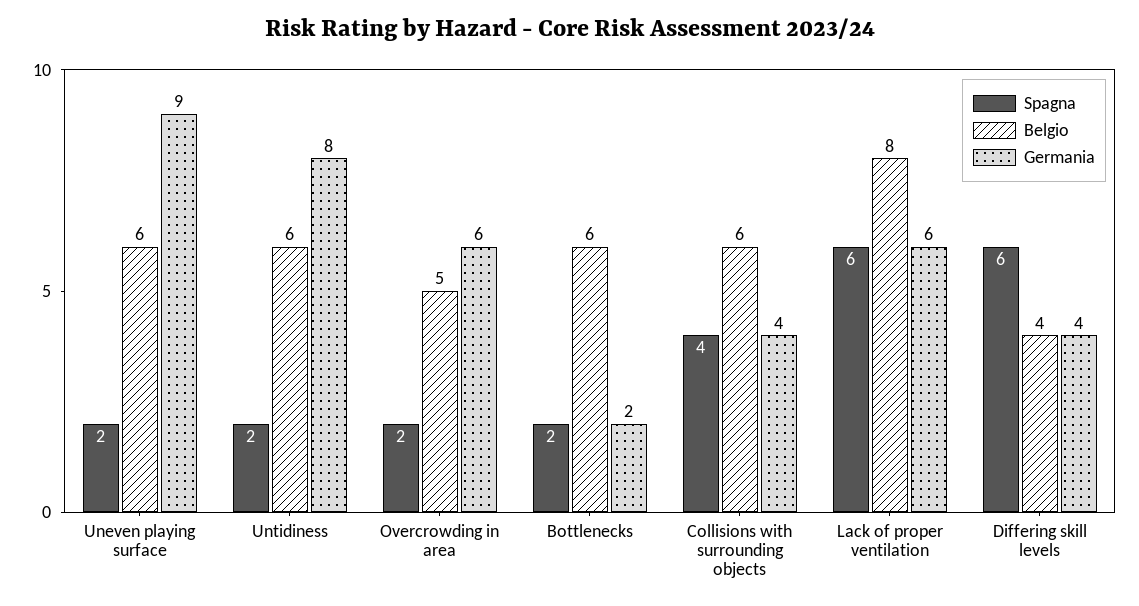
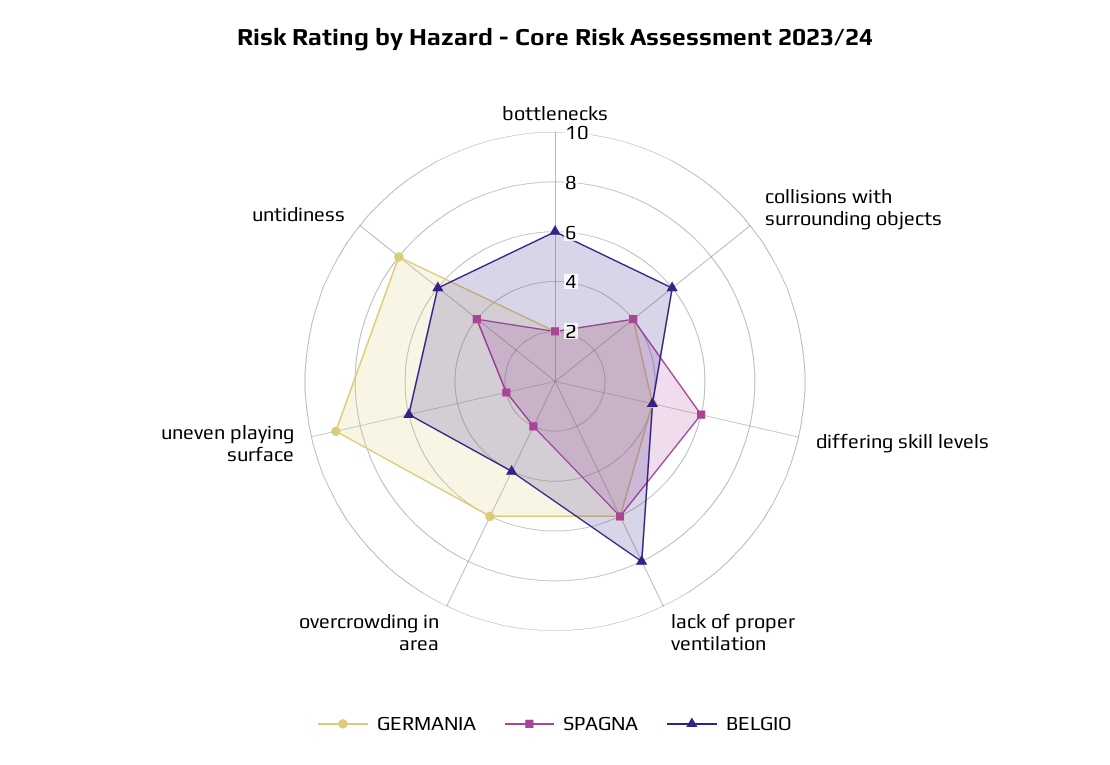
Spagna, Untidiness: 2 -> 4
Belgio, Overcrowding in area: 5 -> 4

